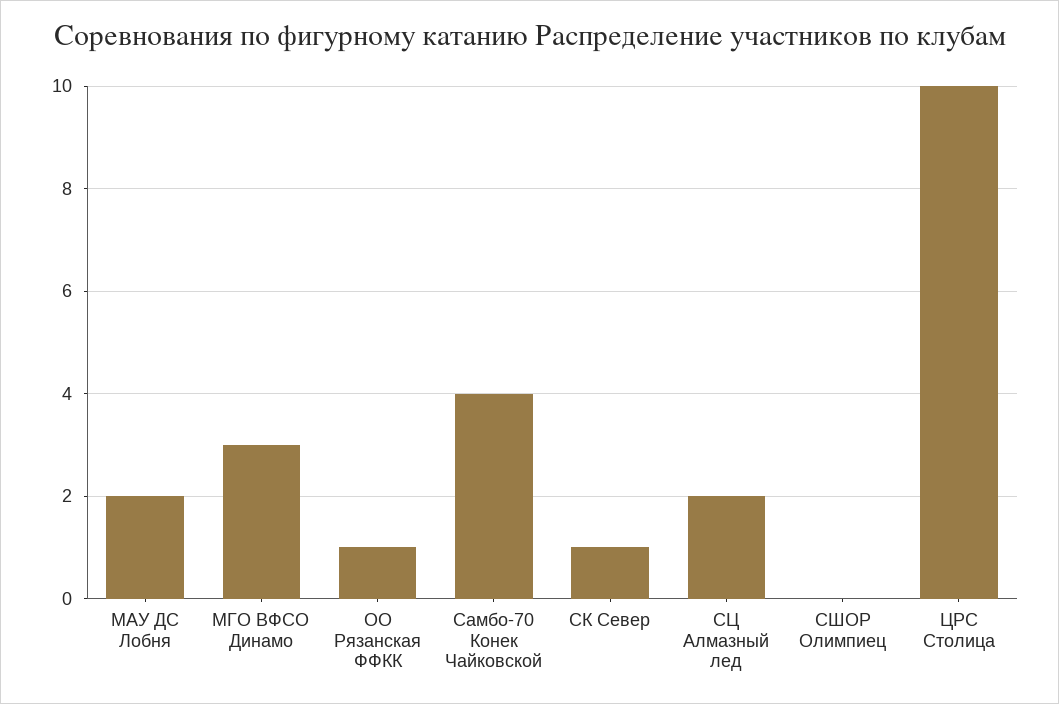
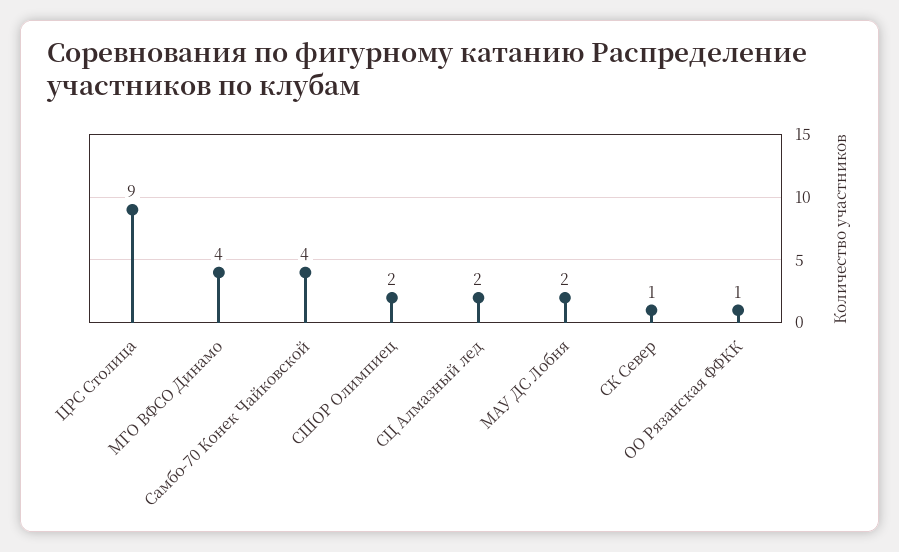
МГО ВФСО Динамо: 3 -> 4
СШОР Олимпиец: 0 -> 2
ЦРС Столица: 10 -> 9

